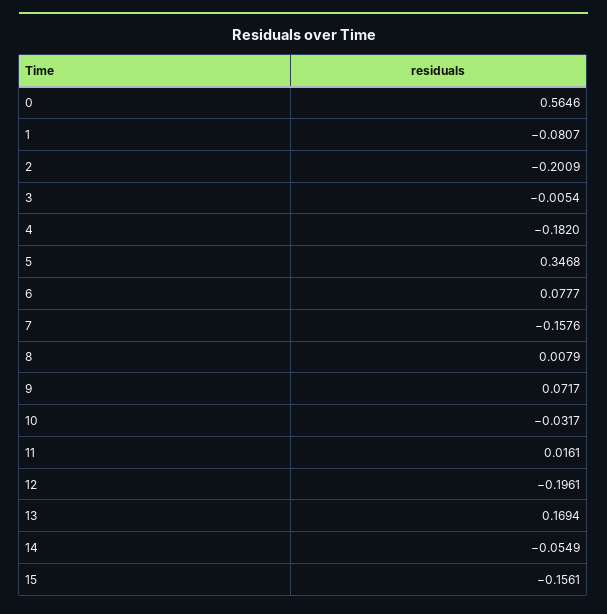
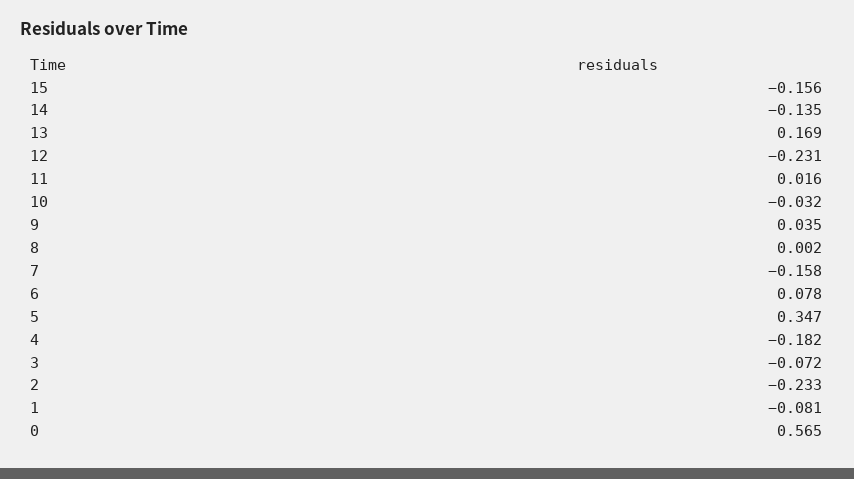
2: -0.2009 -> -0.233
3: -0.0054 -> -0.072
8: 0.0079 -> 0.002
9: 0.0717 -> 0.035
12: -0.1961 -> -0.231
14: -0.0549 -> -0.135

